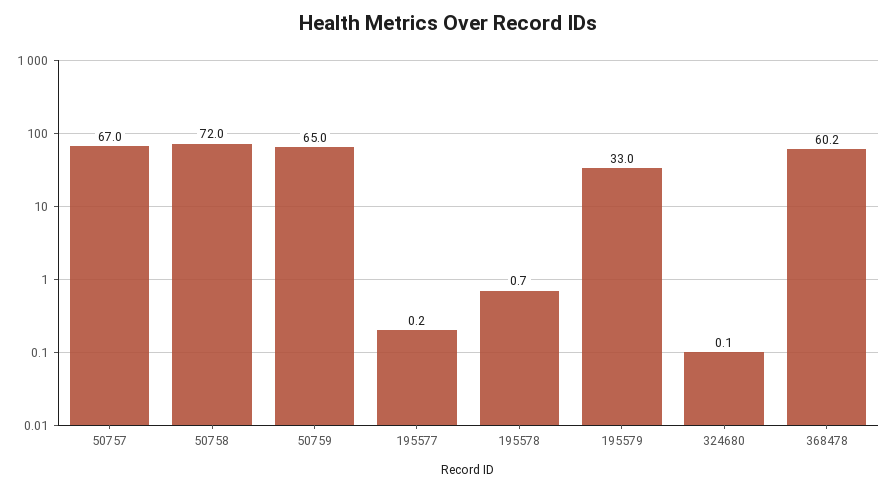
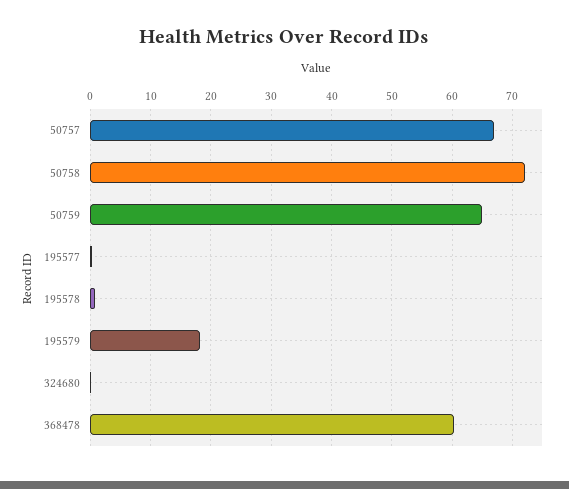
195579: 33 -> 18

